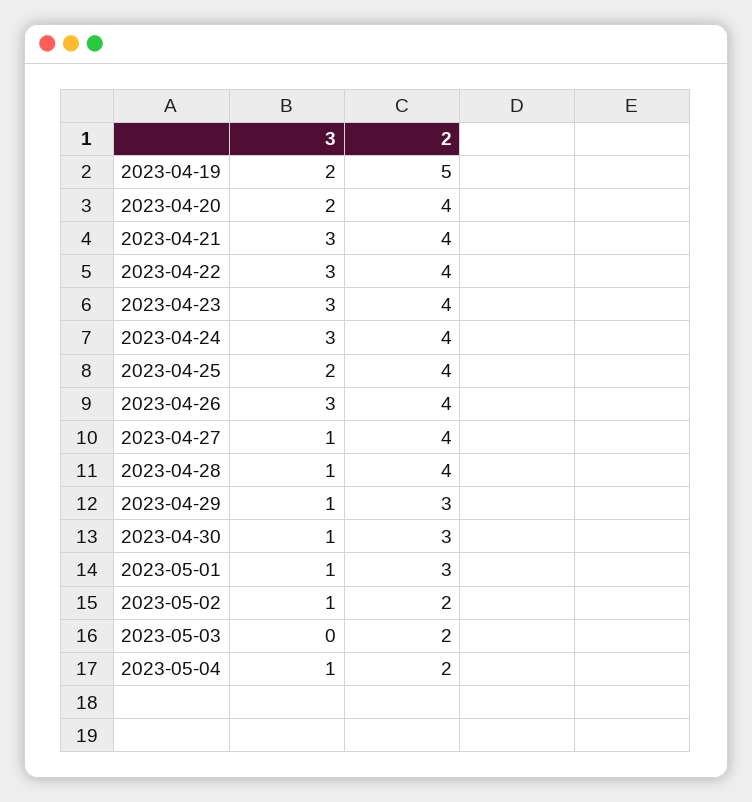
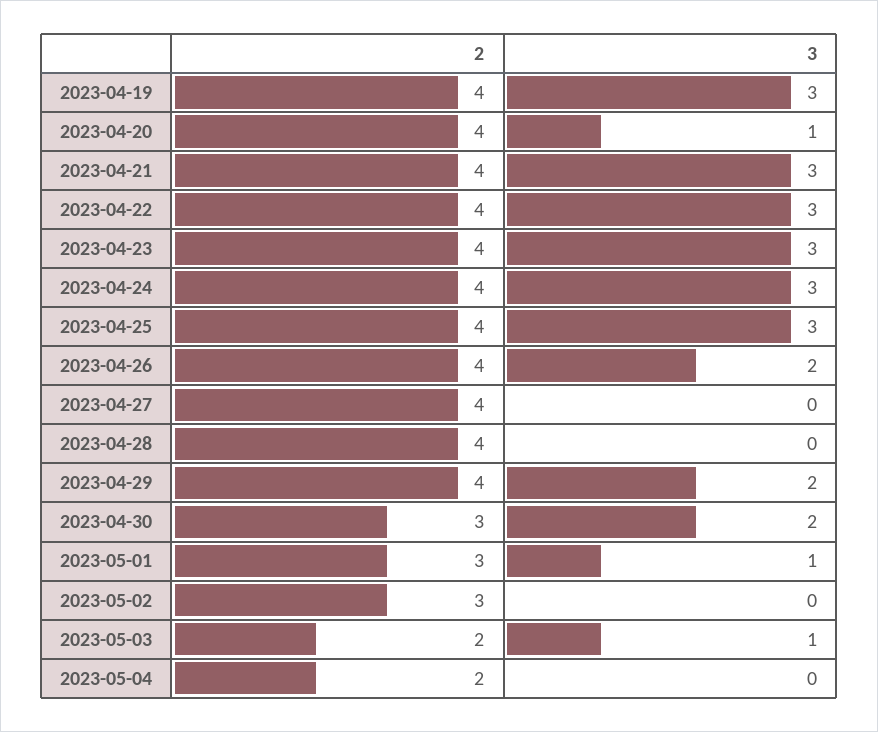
3, 2023-04-19: 2 -> 3
2, 2023-04-19: 5 -> 4
3, 2023-04-20: 2 -> 1
3, 2023-04-25: 2 -> 3
3, 2023-04-26: 3 -> 2
3, 2023-04-27: 1 -> 0
3, 2023-04-28: 1 -> 0
3, 2023-04-29: 1 -> 2
2, 2023-04-29: 3 -> 4
3, 2023-04-30: 1 -> 2
3, 2023-05-02: 1 -> 0
2, 2023-05-02: 2 -> 3
3, 2023-05-03: 0 -> 1
3, 2023-05-04: 1 -> 0

